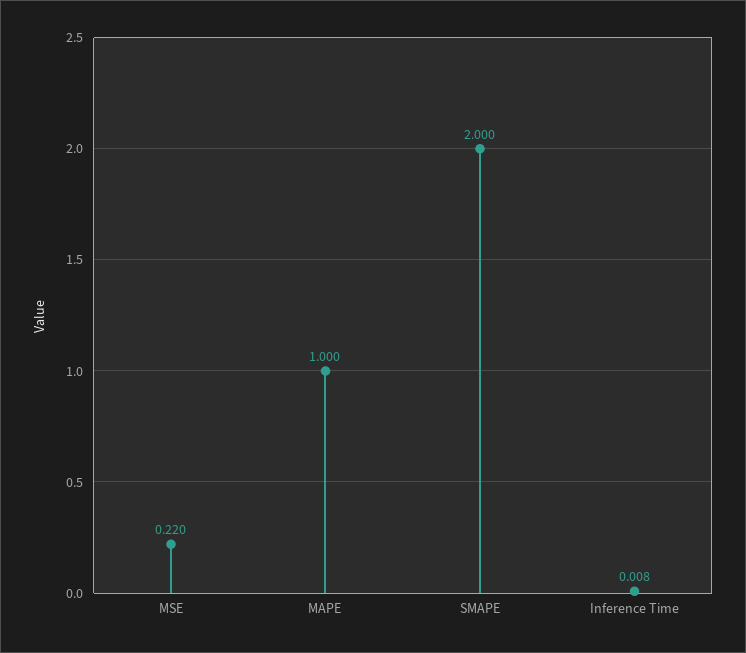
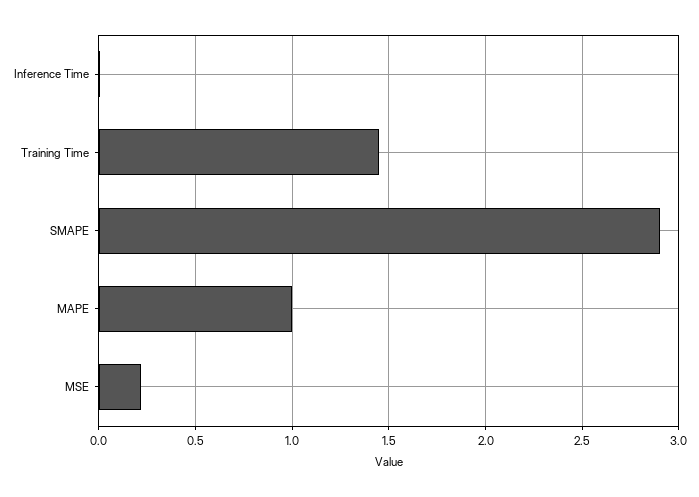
SMAPE: 2 -> 2.9
Training Time: none -> 1.45

